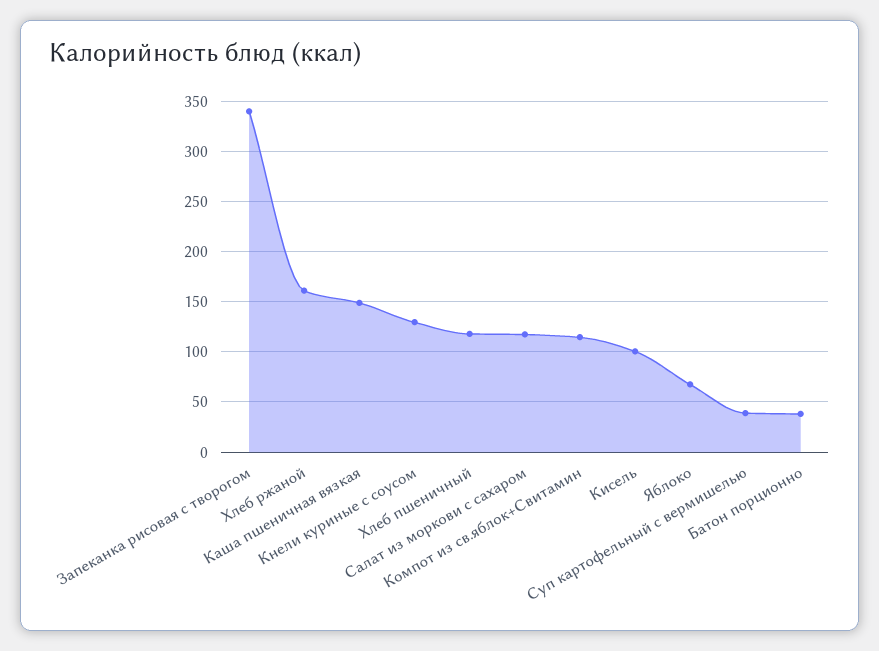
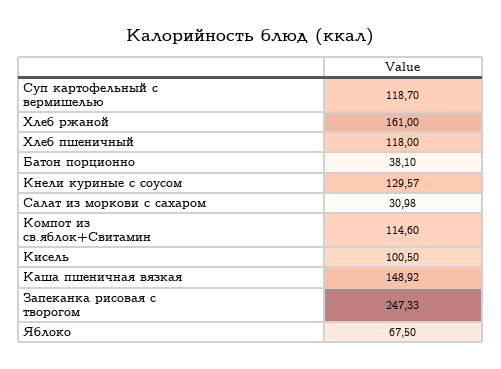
Запеканка рисовая с творогом: 340 -> 247.33
Салат из моркови с сахаром: 120 -> 30.98
Суп картофельный с вермишелью: 40 -> 118.7

